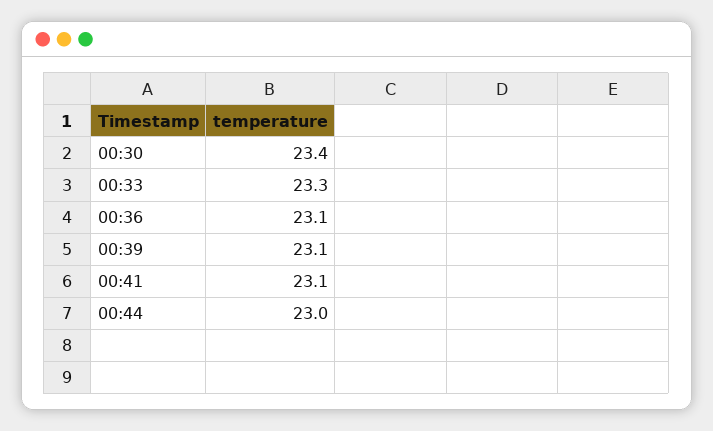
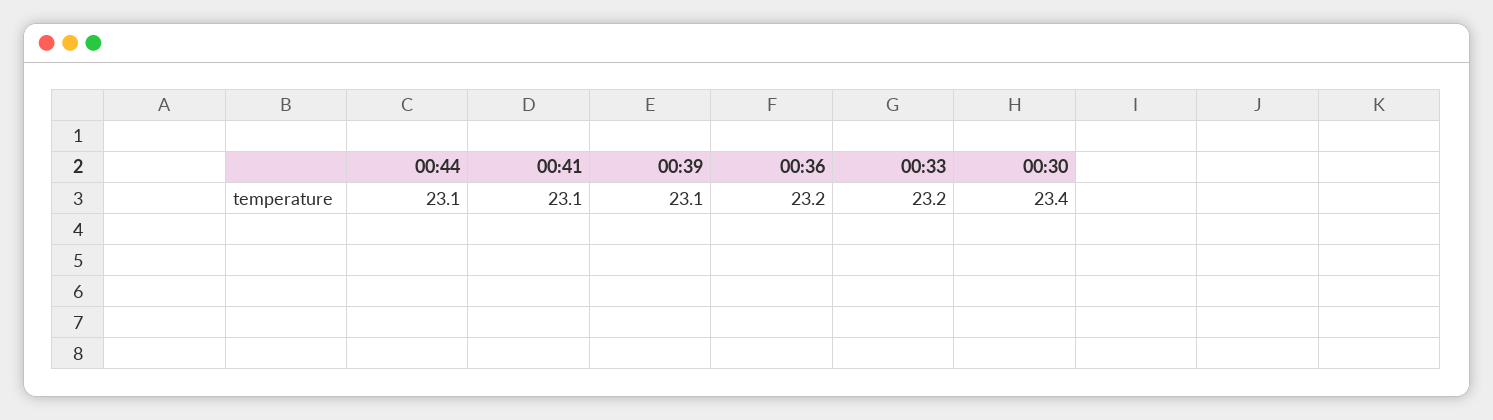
00:33: 23.3 -> 23.2
00:36: 23.1 -> 23.2
00:44: 23 -> 23.1

